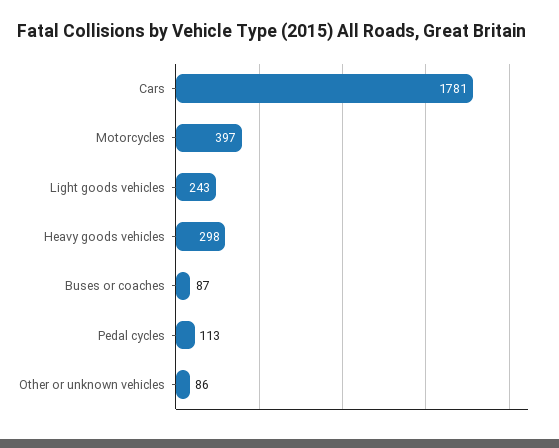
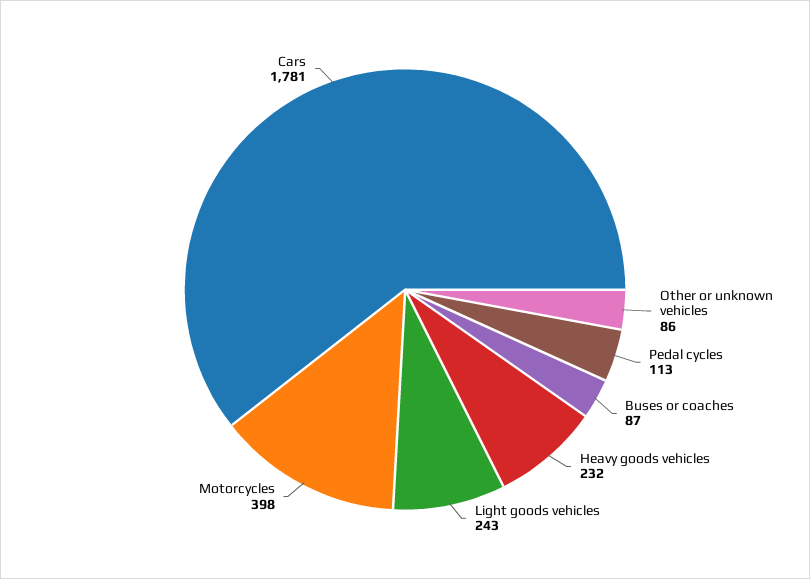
Motorcycles: 397 -> 398
Heavy goods vehicles: 298 -> 232

